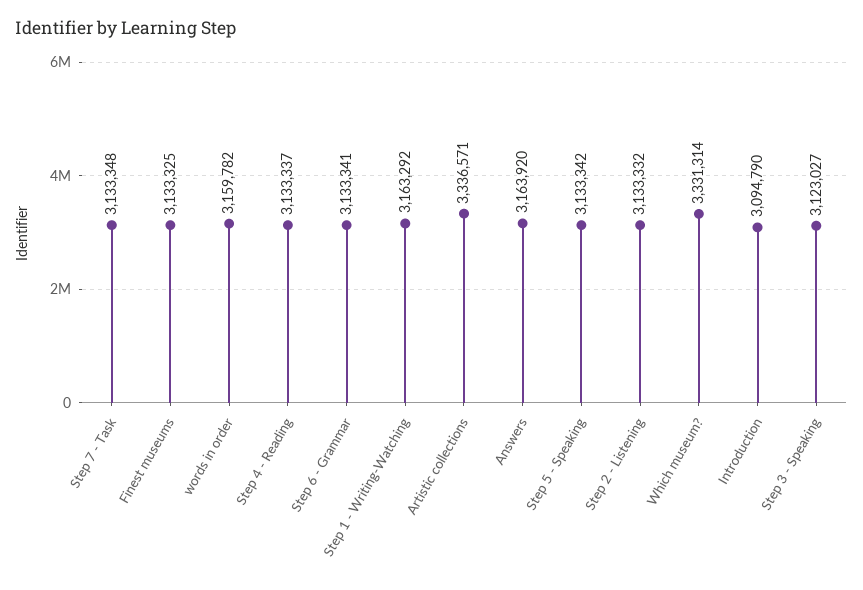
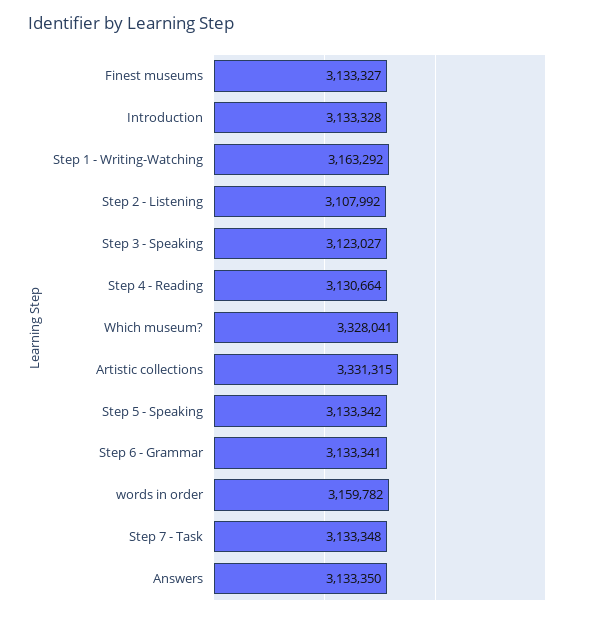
Finest museums: 3133325 -> 3133327
Step 4 - Reading: 3133337 -> 3130664
Artistic collections: 3336571 -> 3331315
Answers: 3163920 -> 3133350
Step 2 - Listening: 3133332 -> 3107992
Which museum?: 3331314 -> 3328041
Introduction: 3094790 -> 3133328

